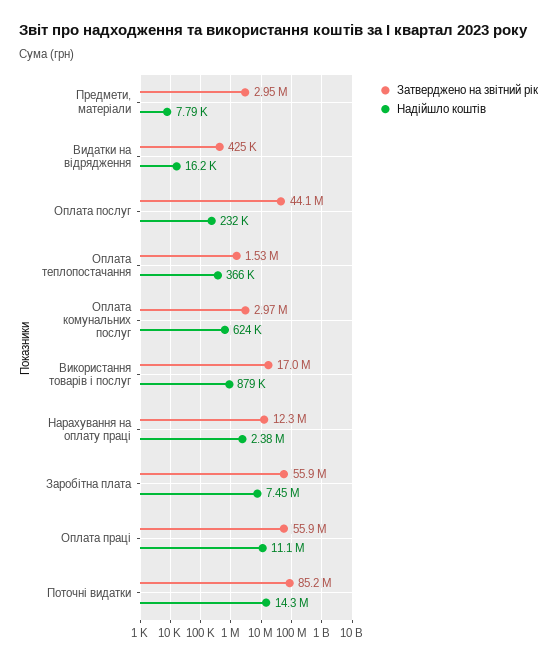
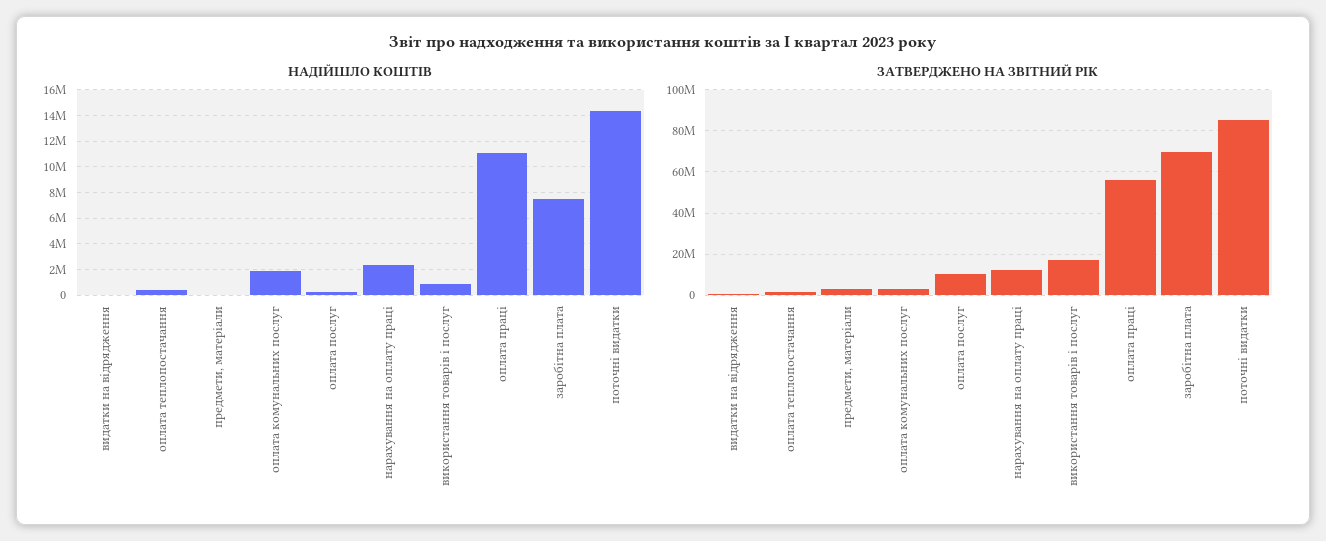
Затверджено на звітний рік, Оплата послуг: 44100000 -> 10000000
Надійшло коштів, Оплата комунальних послуг: 624000 -> 2000000
Затверджено на звітний рік, Заробітна плата: 55900000 -> 70000000

